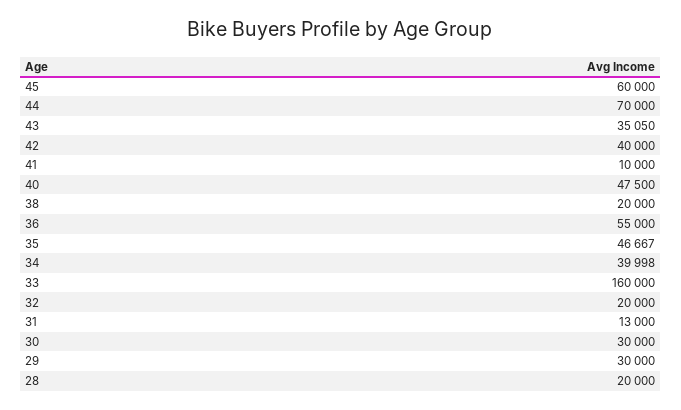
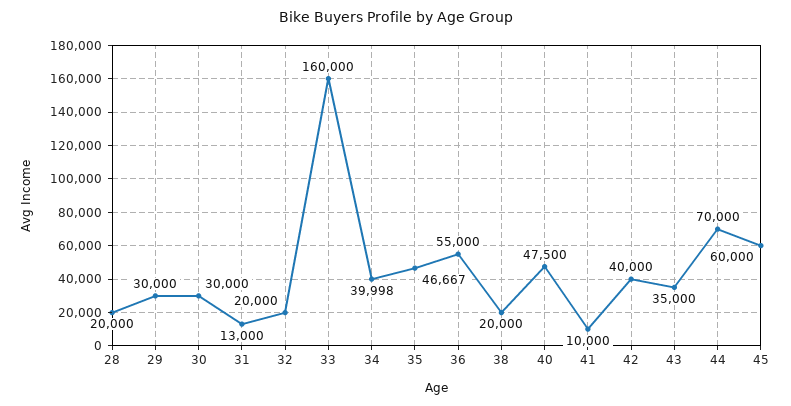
43: 35050 -> 35000

